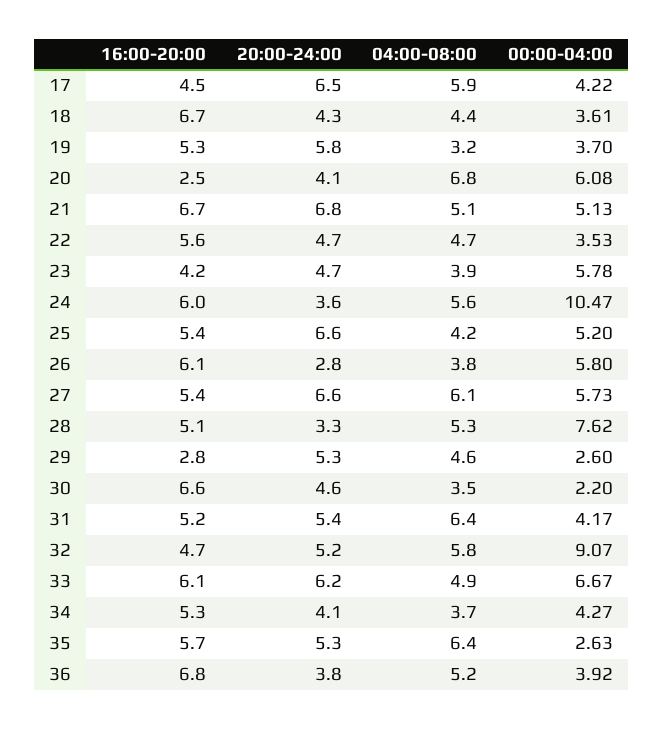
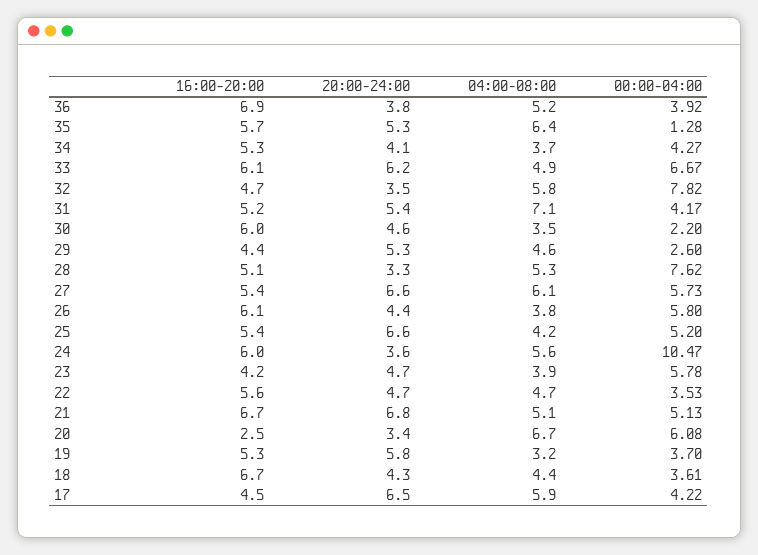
20:00-24:00, 20: 4.1 -> 3.4
04:00-08:00, 20: 6.8 -> 6.7
20:00-24:00, 26: 2.8 -> 4.4
16:00-20:00, 29: 2.8 -> 4.4
16:00-20:00, 30: 6.6 -> 6
04:00-08:00, 31: 6.4 -> 7.1
20:00-24:00, 32: 5.2 -> 3.5
00:00-04:00, 32: 9.07 -> 7.82
00:00-04:00, 35: 2.63 -> 1.28
16:00-20:00, 36: 6.8 -> 6.9

